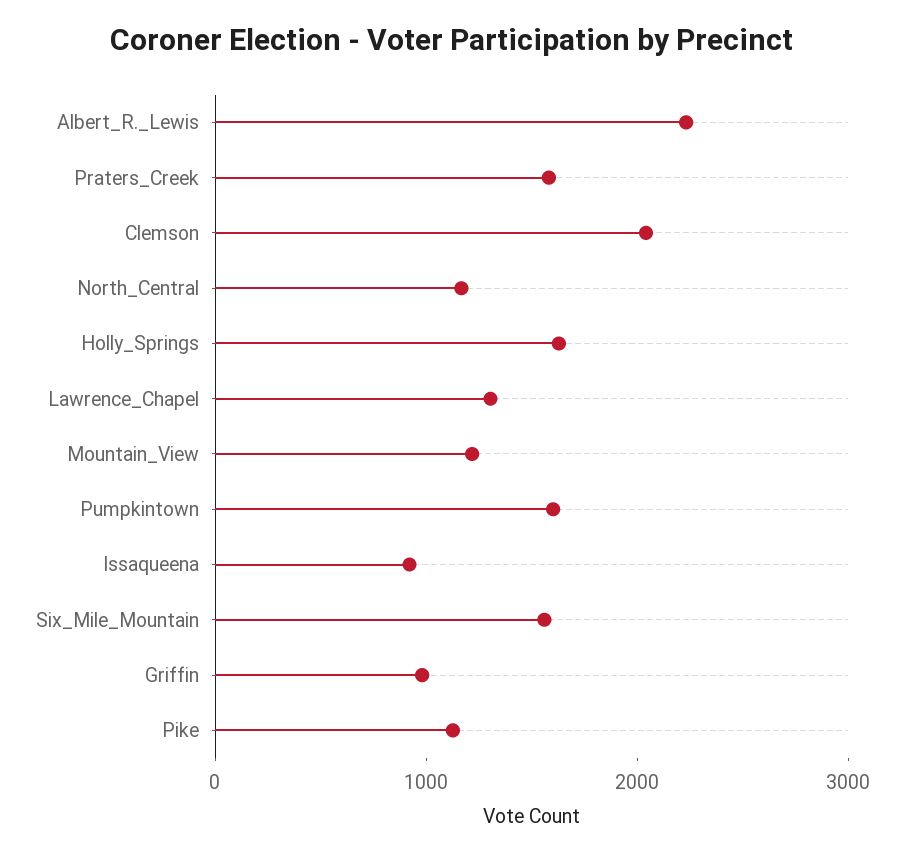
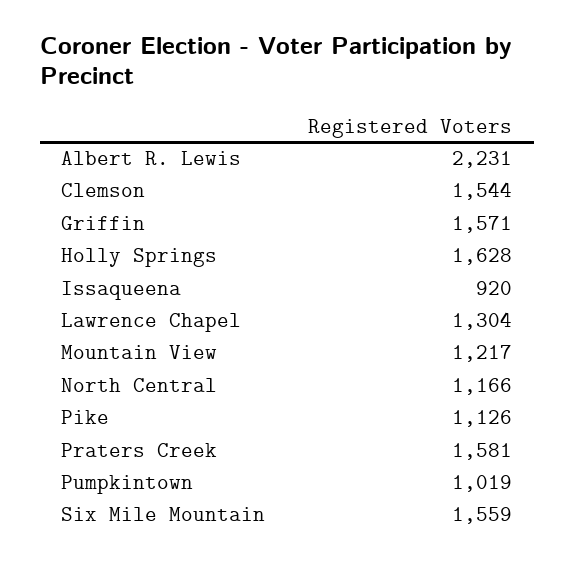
Clemson: 2000 -> 1544
Pumpkintown: 1600 -> 1019
Griffin: 1000 -> 1571

